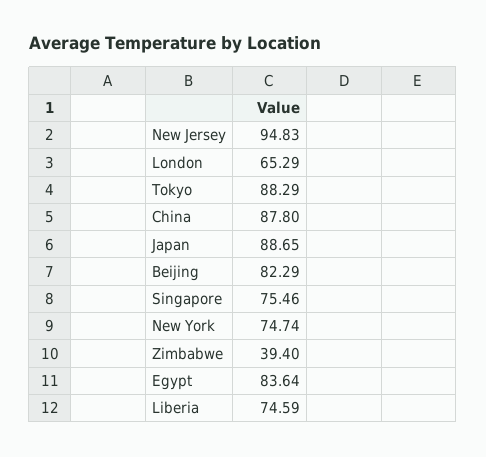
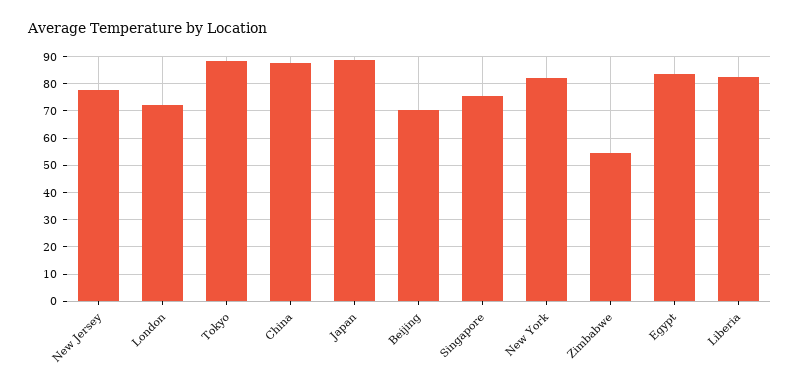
New Jersey: 94.83 -> 77.5
London: 65.29 -> 72.5
Beijing: 82.29 -> 70
New York: 74.74 -> 82.5
Zimbabwe: 39.4 -> 55
Liberia: 74.59 -> 82.5

